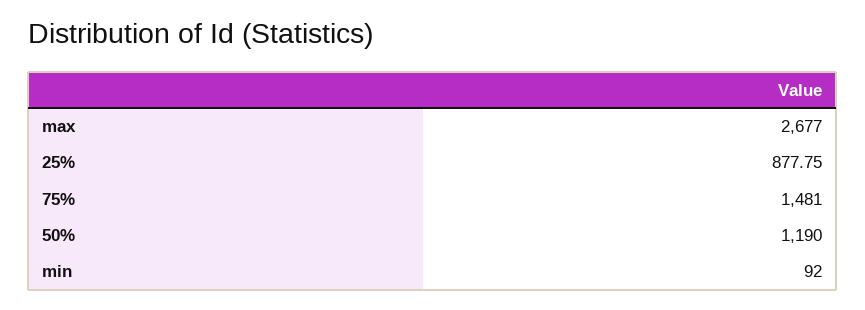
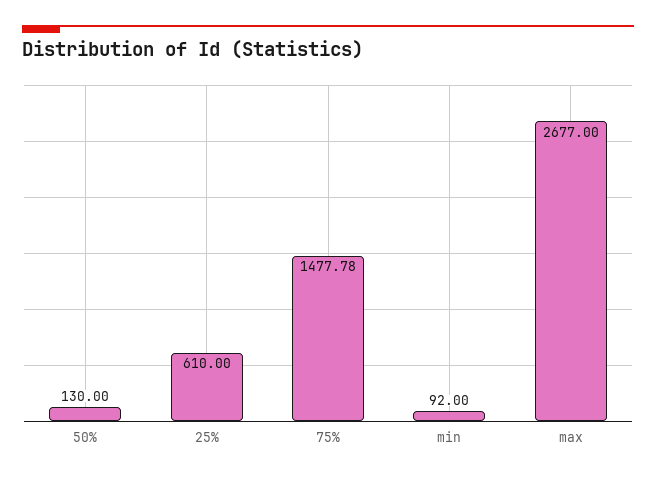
25%: 877.75 -> 610
75%: 1481 -> 1477.78
50%: 1190 -> 130

